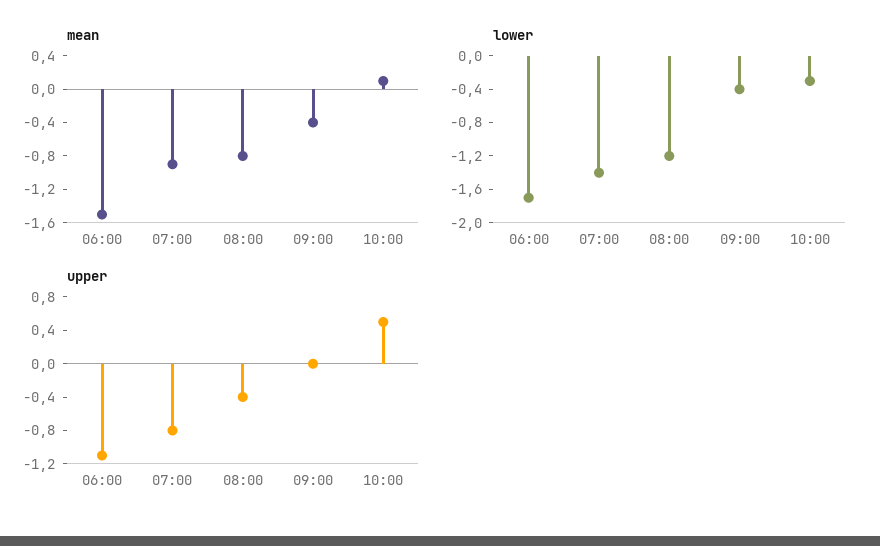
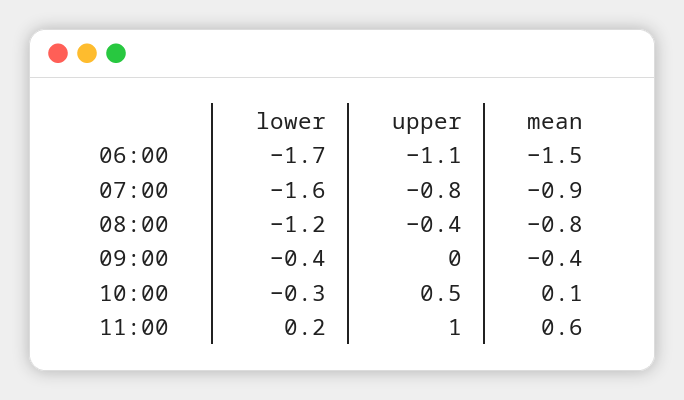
lower, 07:00: -1.4 -> -1.6
lower, 11:00: none -> 0.2
upper, 11:00: none -> 1
mean, 11:00: none -> 0.6

